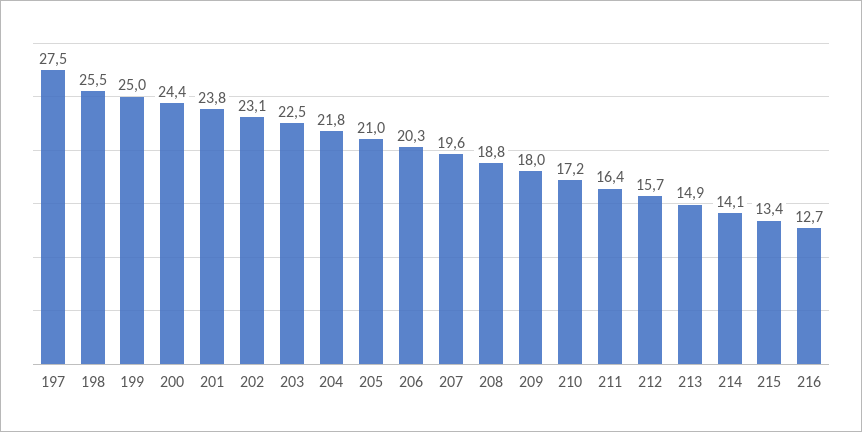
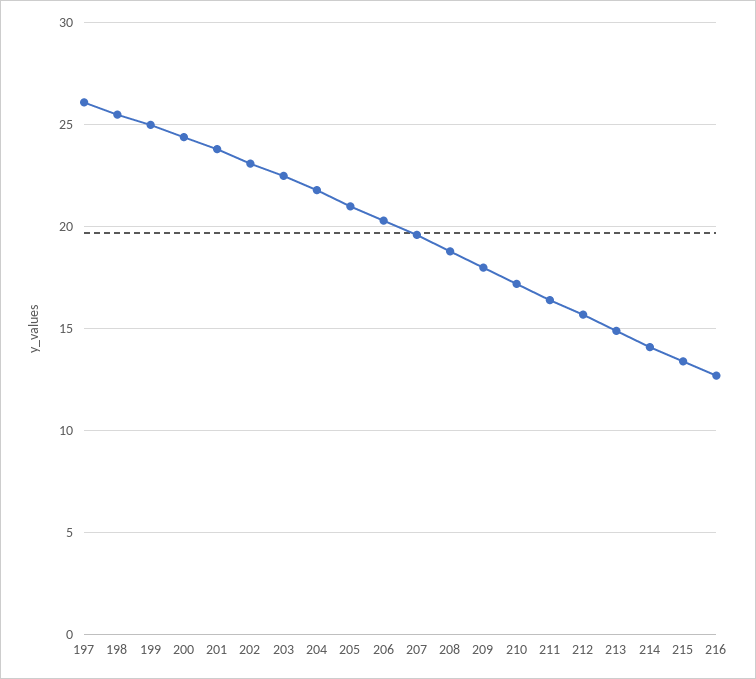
197: 27.5 -> 26

